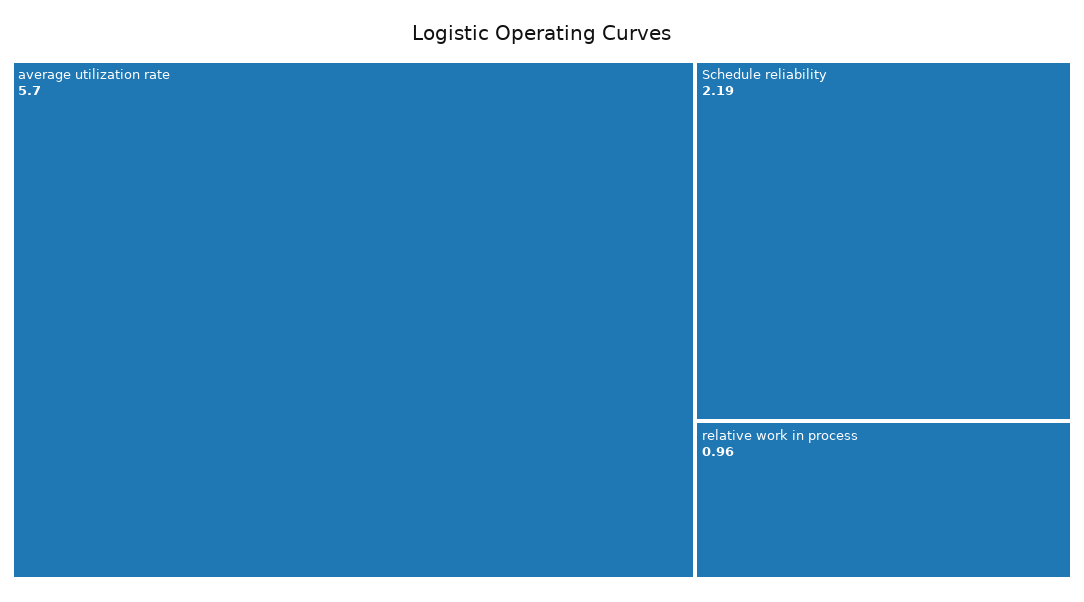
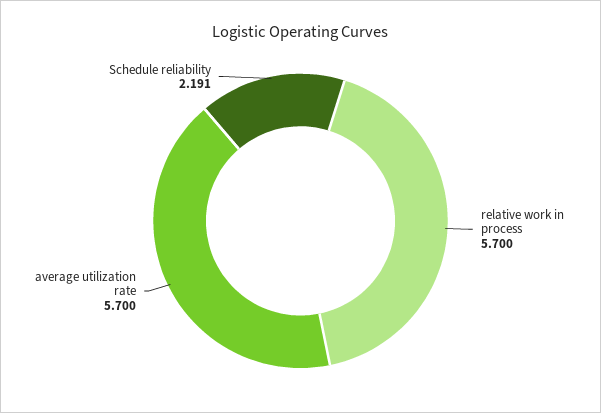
relative work in process: 0.96 -> 5.7

